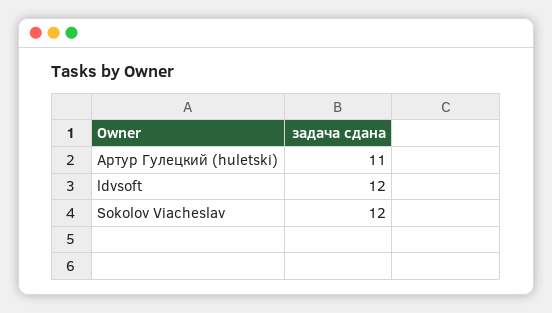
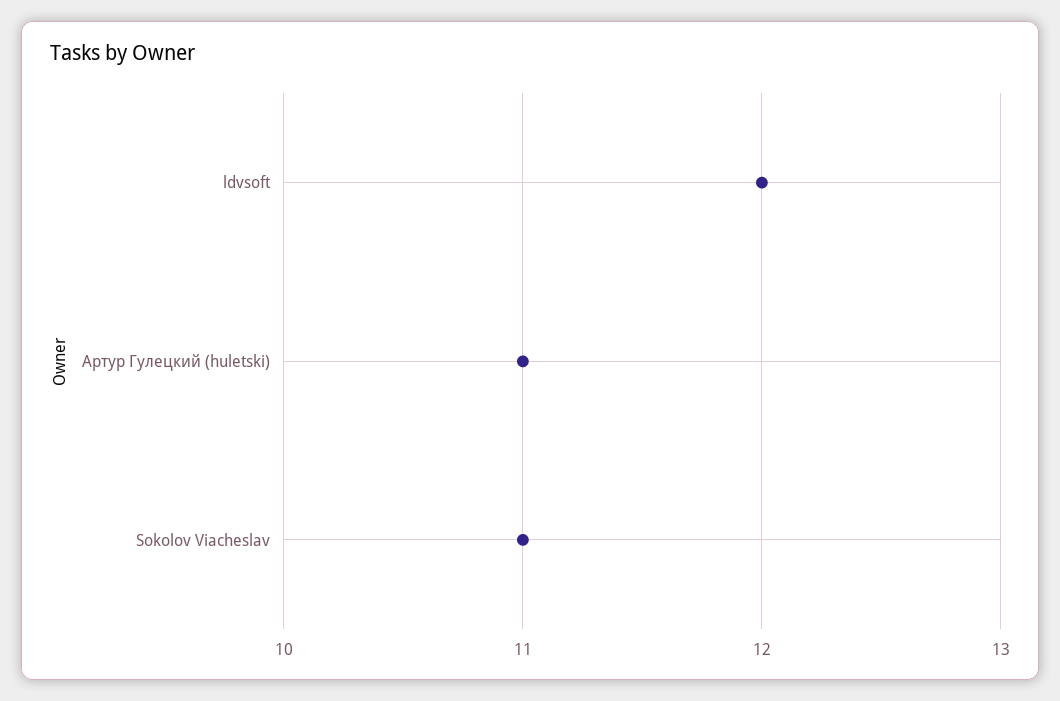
Sokolov Viacheslav: 12 -> 11

